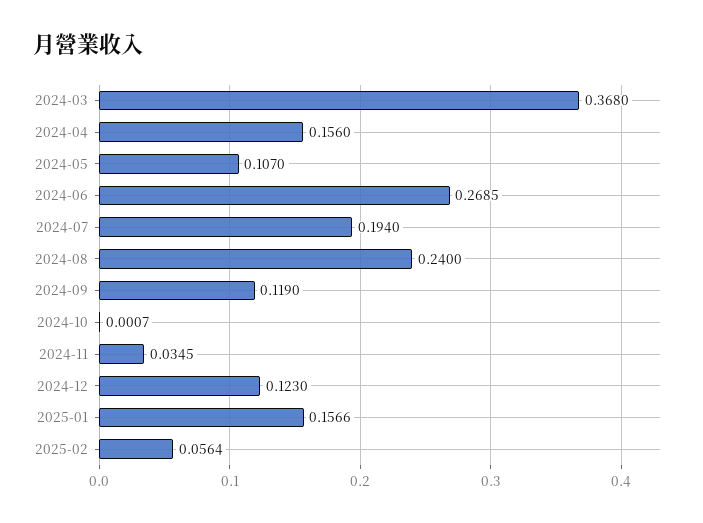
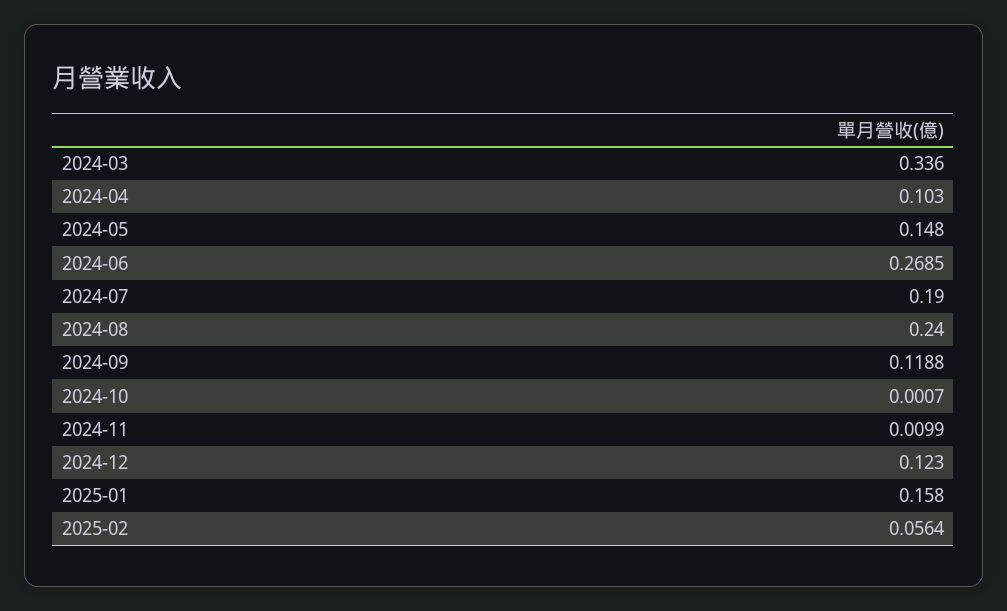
2024-03: 0.368 -> 0.336
2024-04: 0.156 -> 0.103
2024-05: 0.107 -> 0.148
2024-07: 0.194 -> 0.19
2024-09: 0.119 -> 0.1188
2024-11: 0.0345 -> 0.0099
2025-01: 0.1566 -> 0.158

